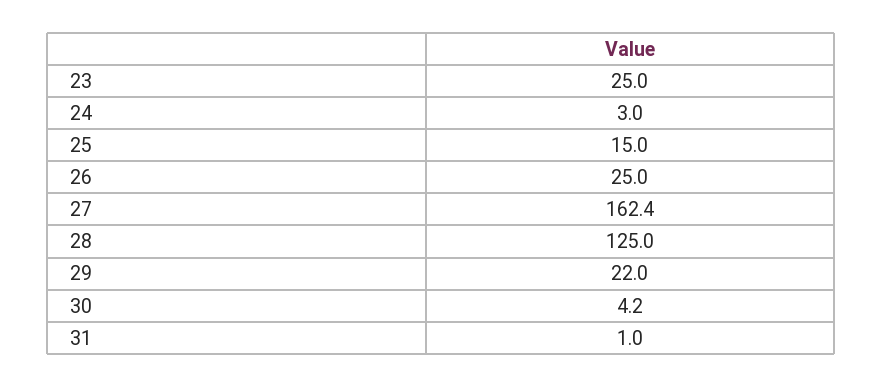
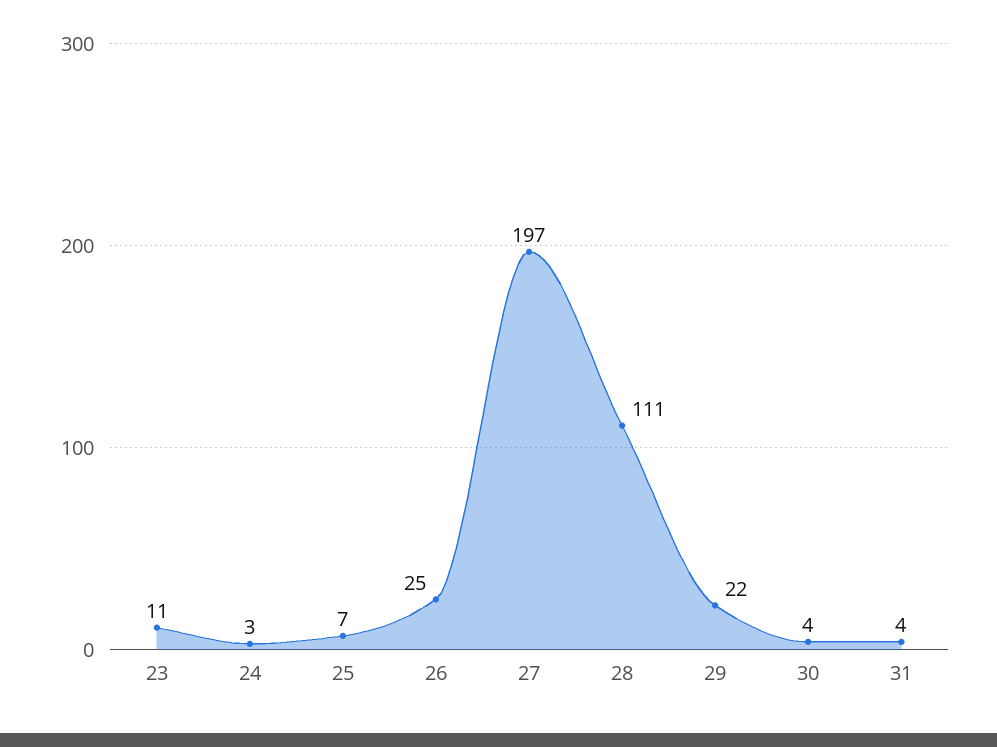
23: 25 -> 11
25: 15 -> 7
27: 162.4 -> 197
28: 125 -> 111
31: 1 -> 4

